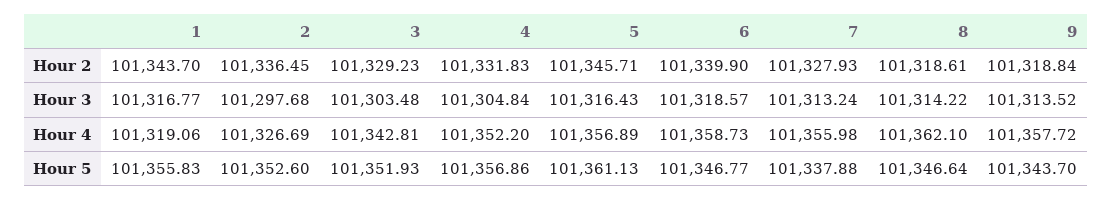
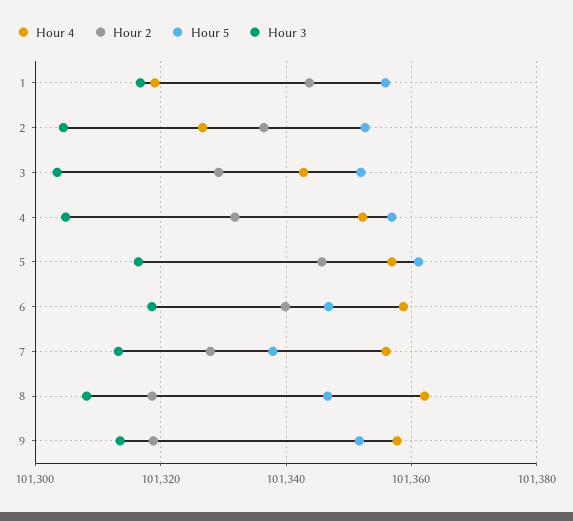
Hour 3, 2: 101297.68 -> 101304
Hour 3, 8: 101314.22 -> 101308
Hour 5, 9: 101343.7 -> 101352

